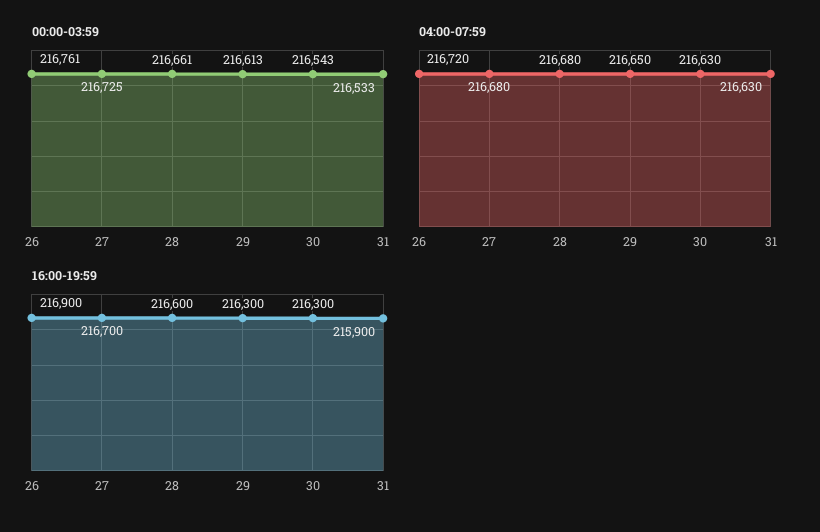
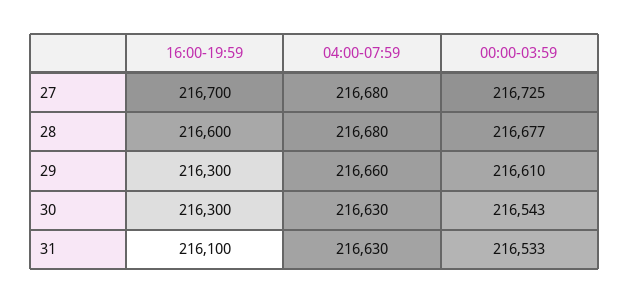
00:00-03:59, 26: 216761 -> none
00:00-03:59, 28: 216661 -> 216677
00:00-03:59, 29: 216613 -> 216610
04:00-07:59, 26: 216720 -> none
04:00-07:59, 29: 216650 -> 216660
16:00-19:59, 26: 216900 -> none
16:00-19:59, 31: 215900 -> 216100

